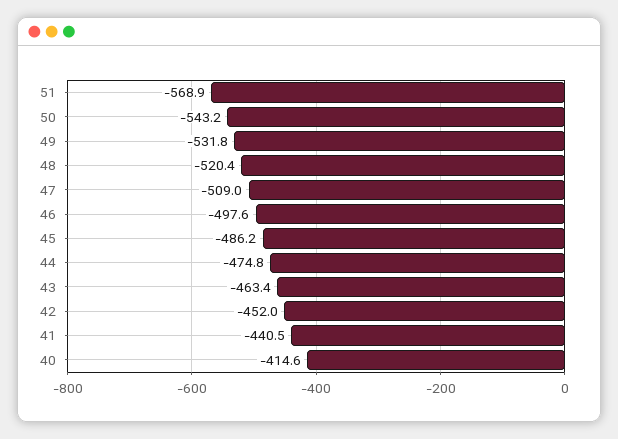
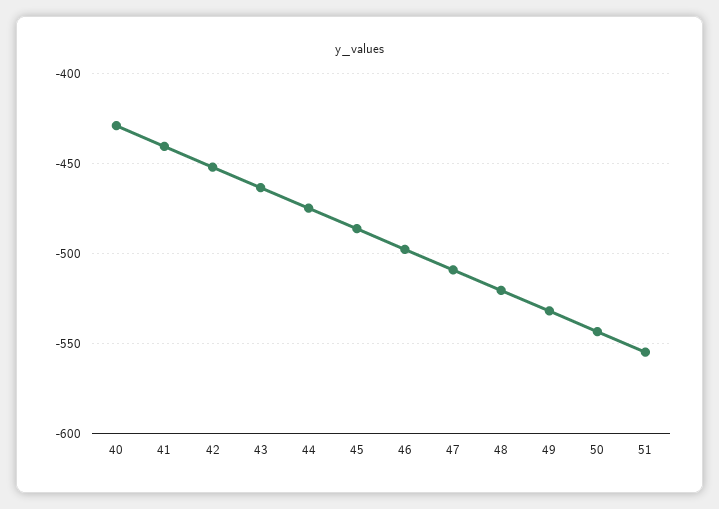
51: -568.9 -> -555
40: -414.6 -> -430

